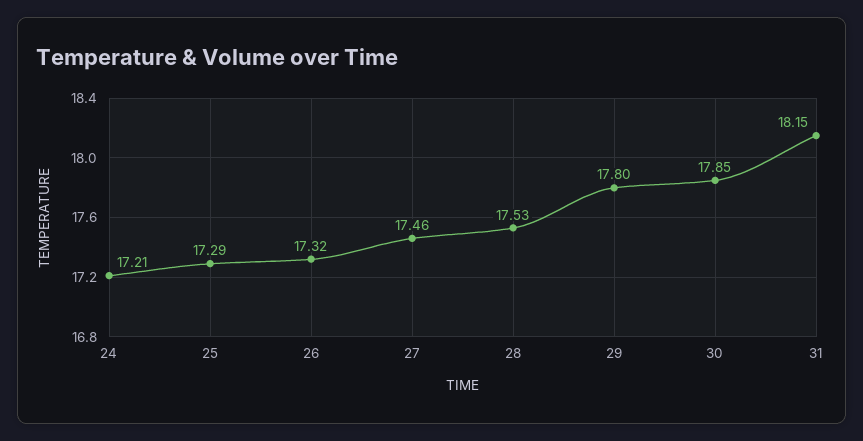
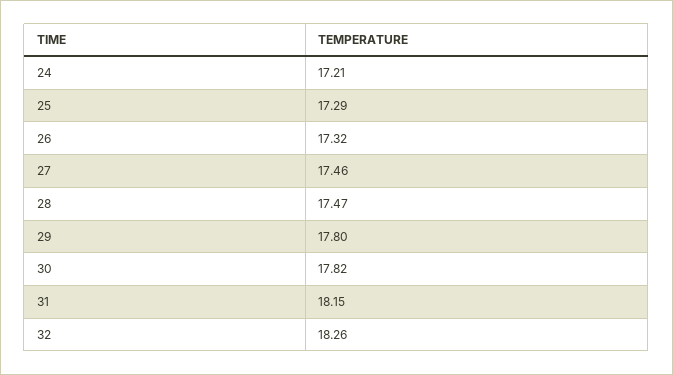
28: 17.53 -> 17.47
30: 17.85 -> 17.82
32: none -> 18.26

